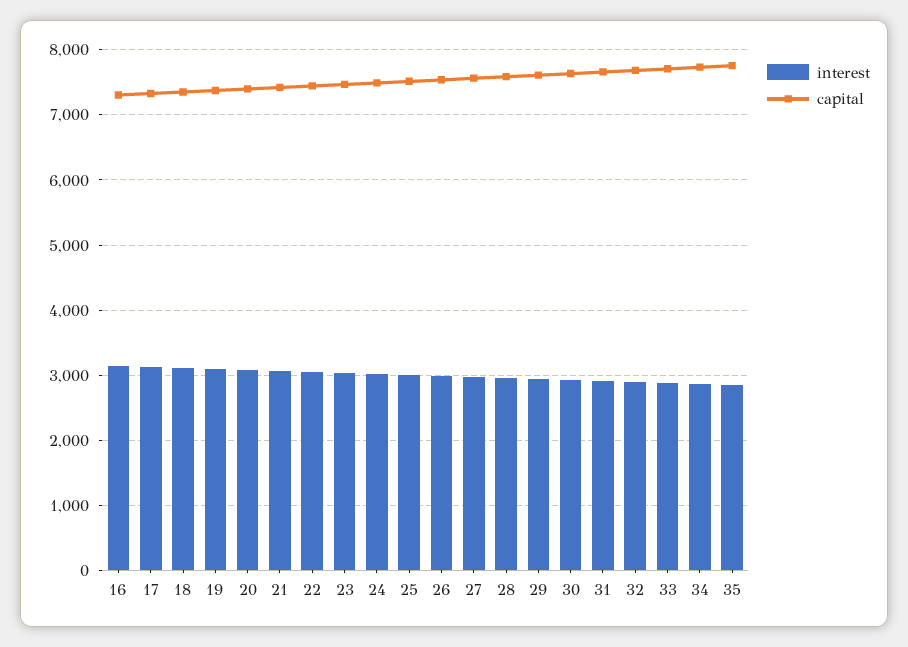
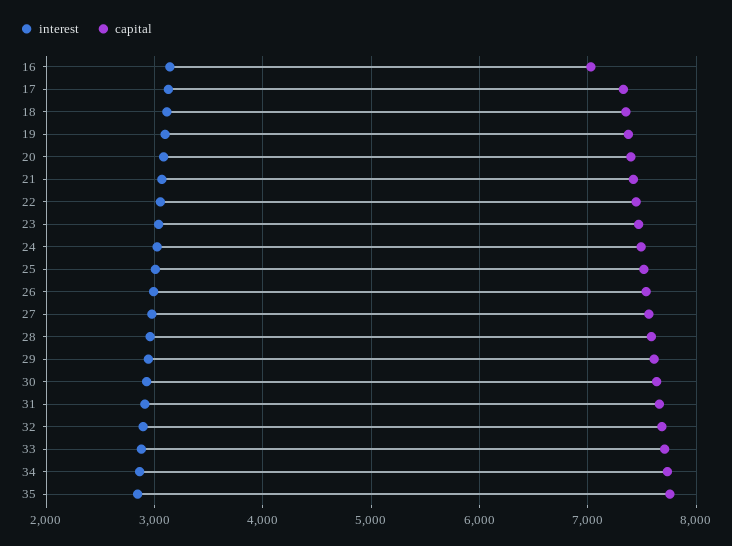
capital, 16: 7300 -> 7000

